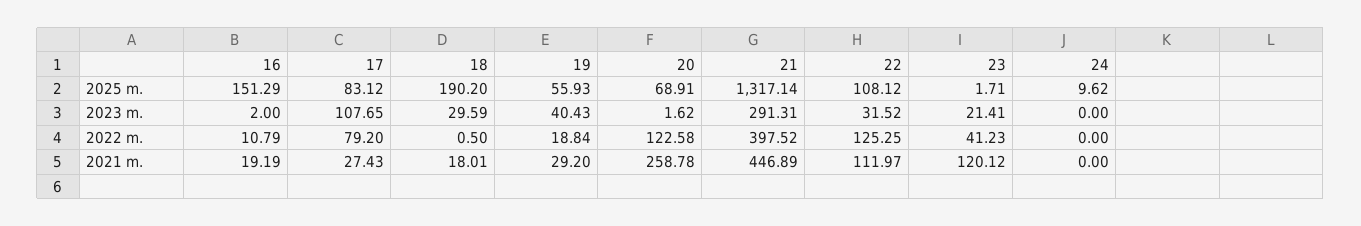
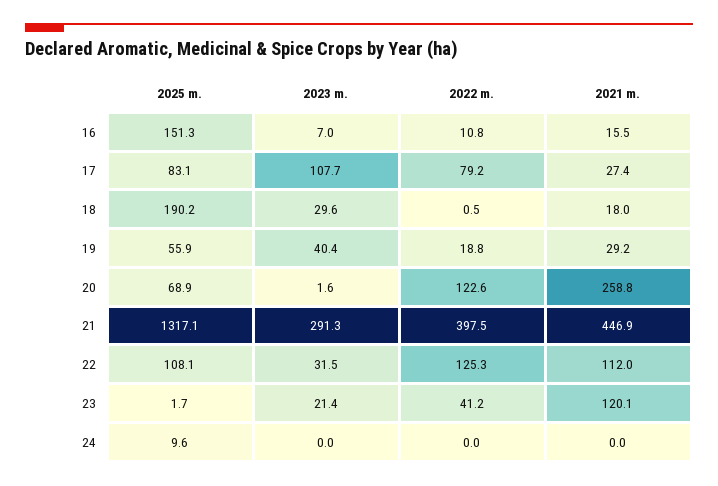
16, 2023 m.: 2 -> 7
16, 2021 m.: 19.19 -> 15.5

